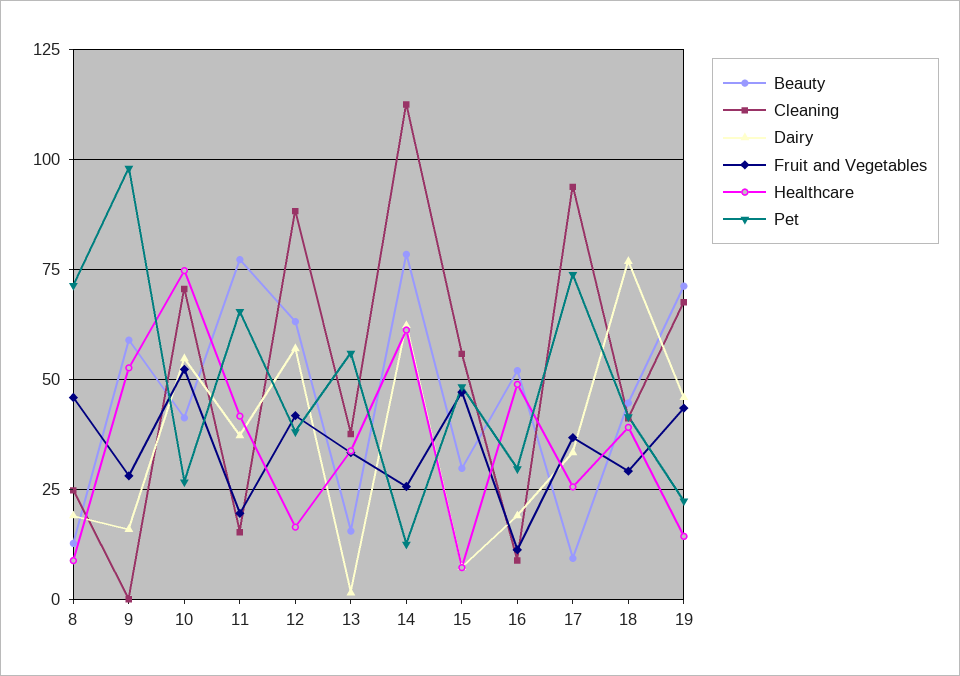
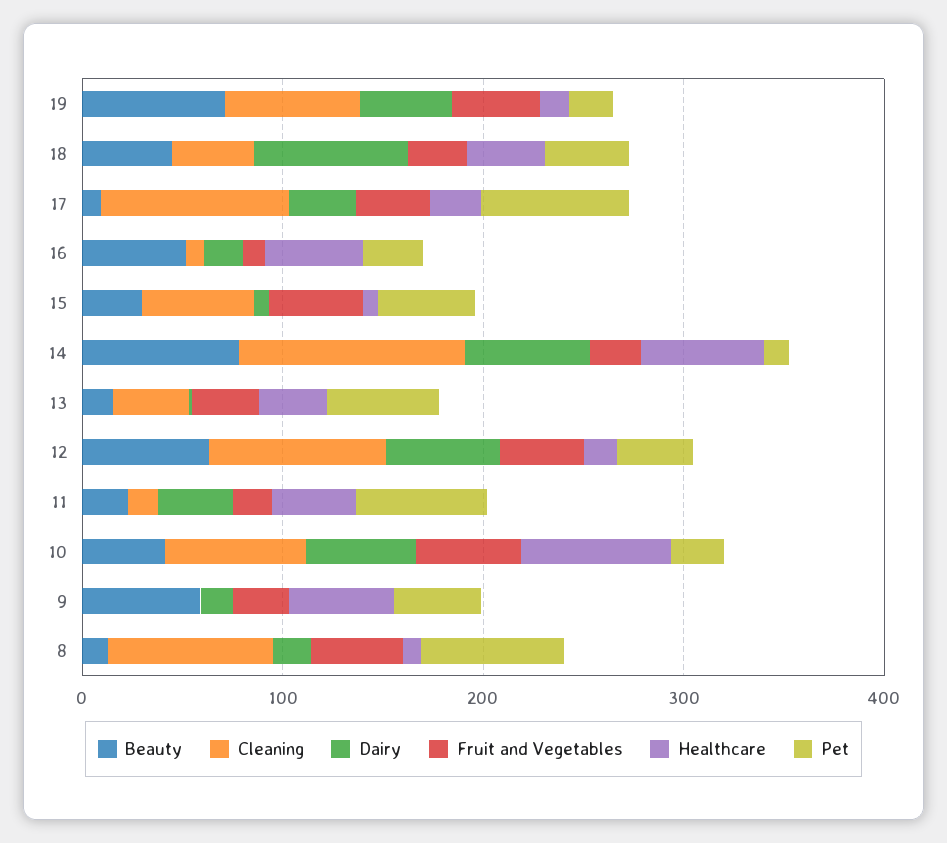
Cleaning, 8: 25 -> 80
Pet, 9: 97.5 -> 40
Beauty, 11: 77.5 -> 20

